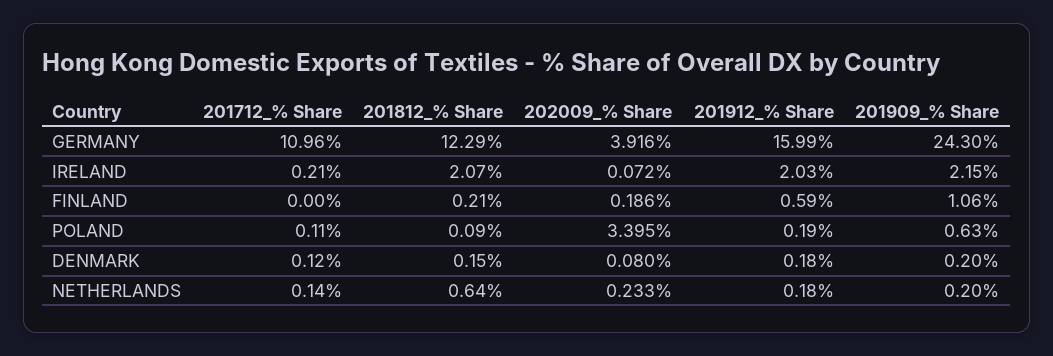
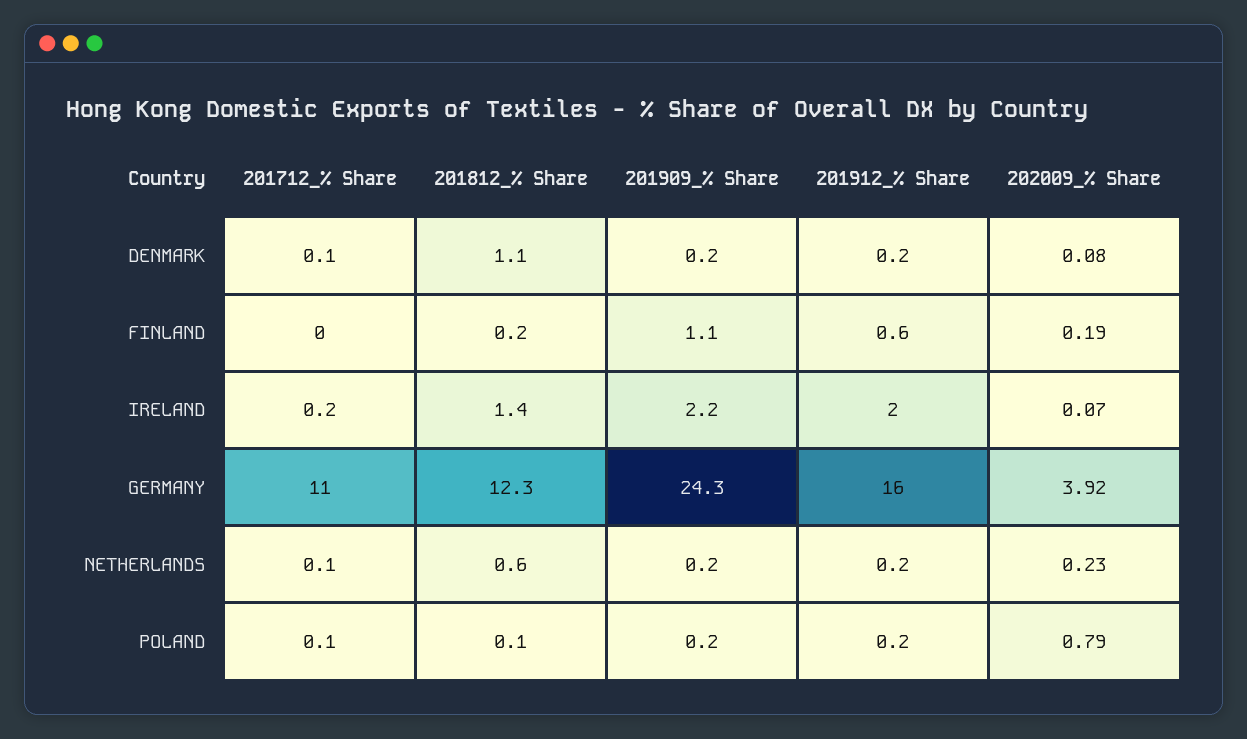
201812_% Share, IRELAND: 2.07 -> 1.4
202009_% Share, POLAND: 3.395 -> 0.79
201909_% Share, POLAND: 0.63 -> 0.2
201812_% Share, DENMARK: 0.15 -> 1.1

